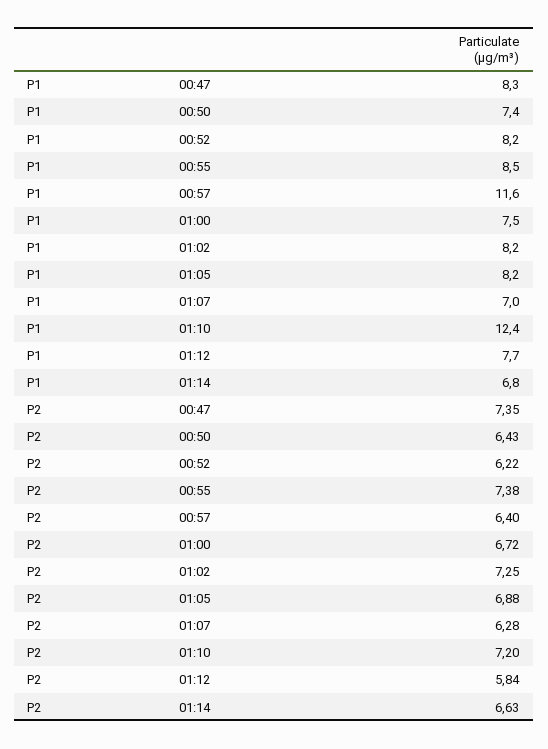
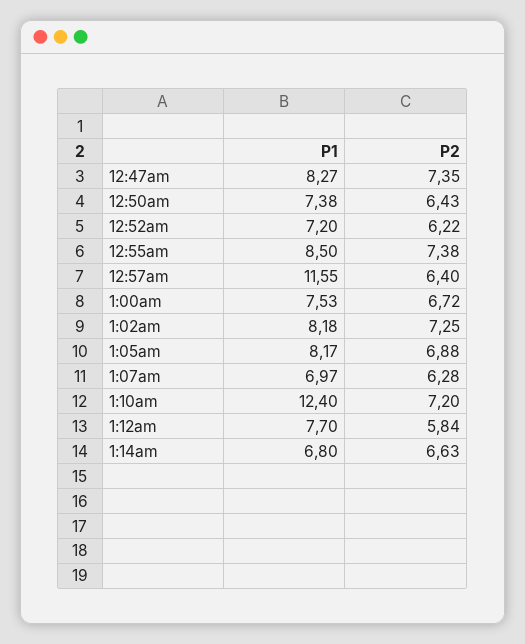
P1, 00:52: 8.2 -> 7.2

